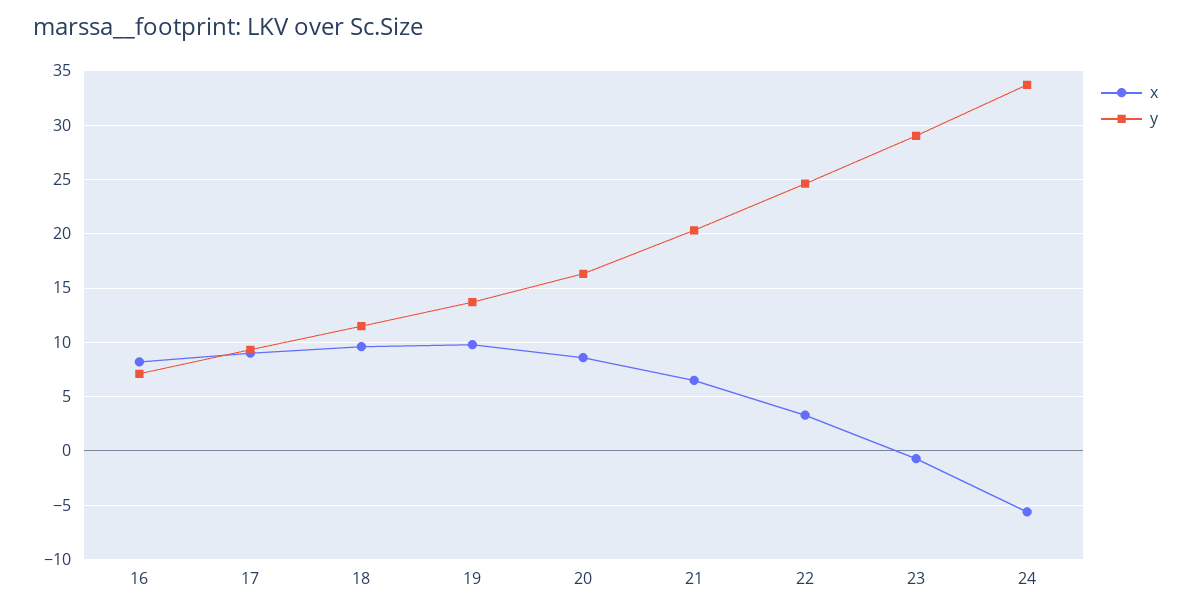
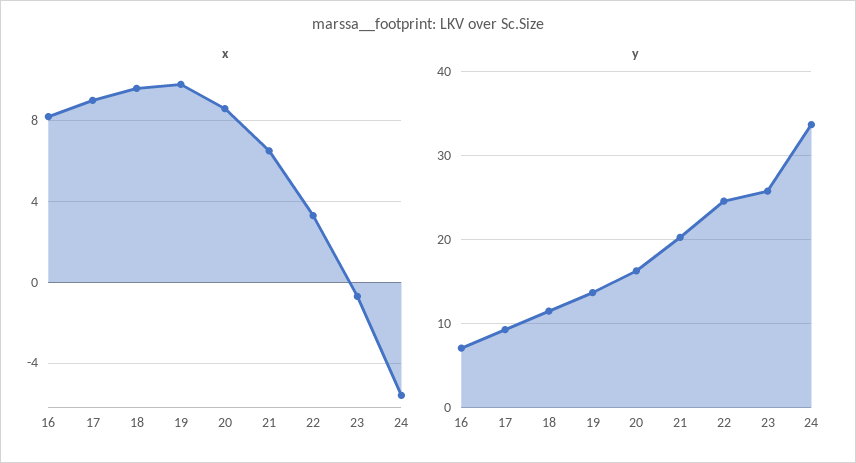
y, 23: 29 -> 26

